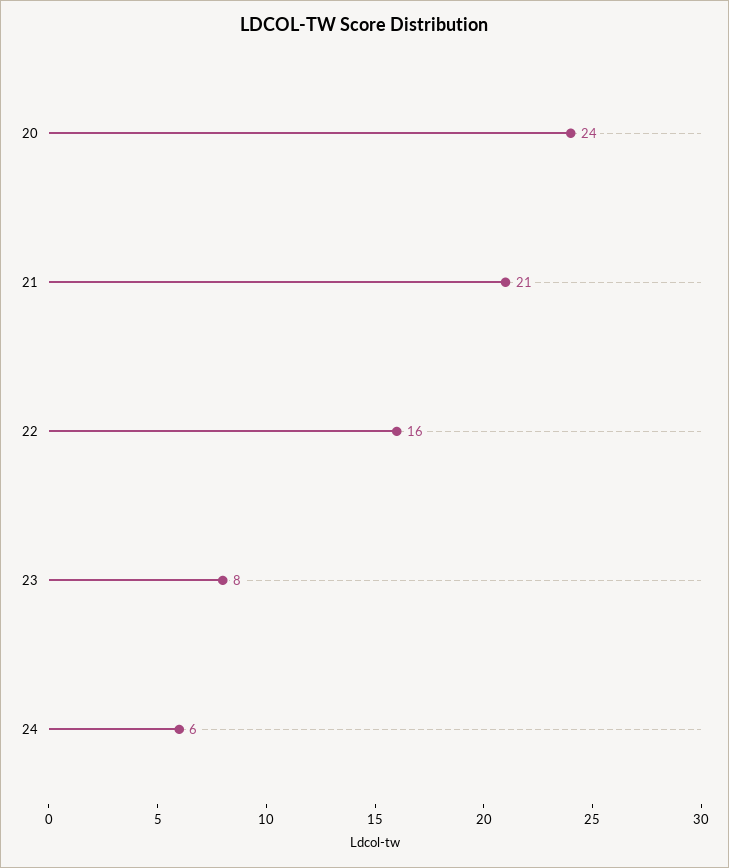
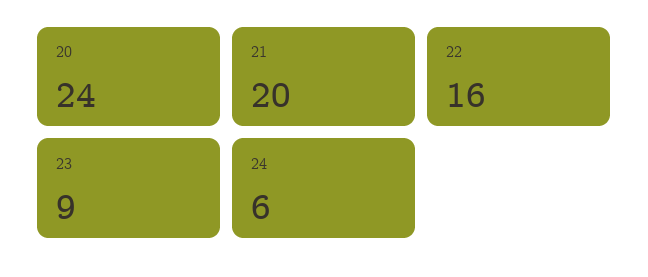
21: 21 -> 20
23: 8 -> 9

